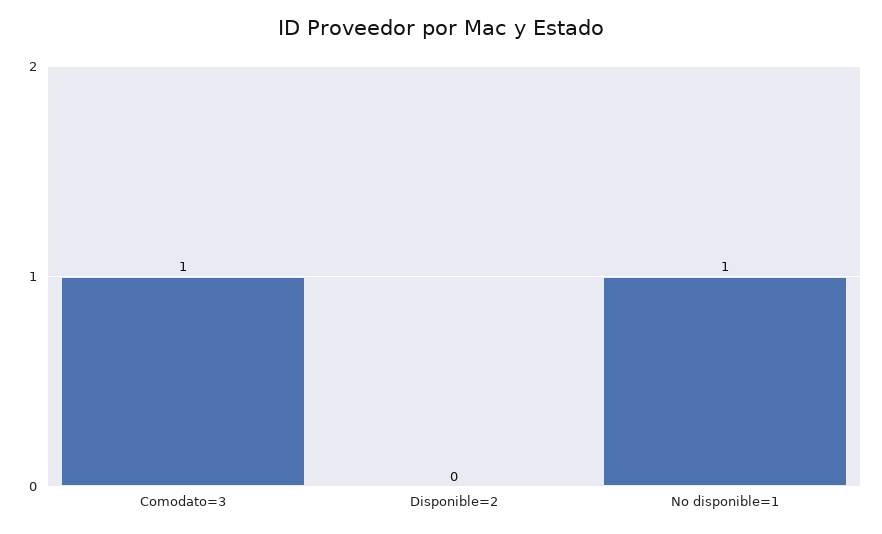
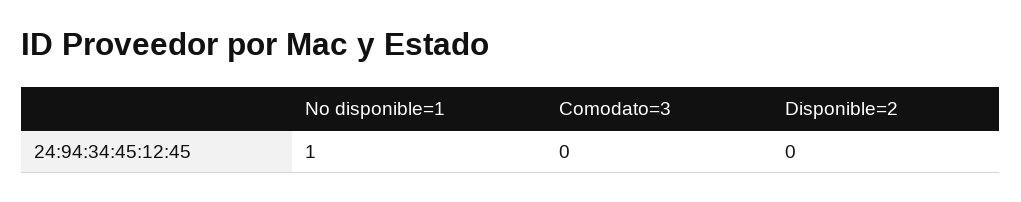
Comodato=3: 1 -> 0

